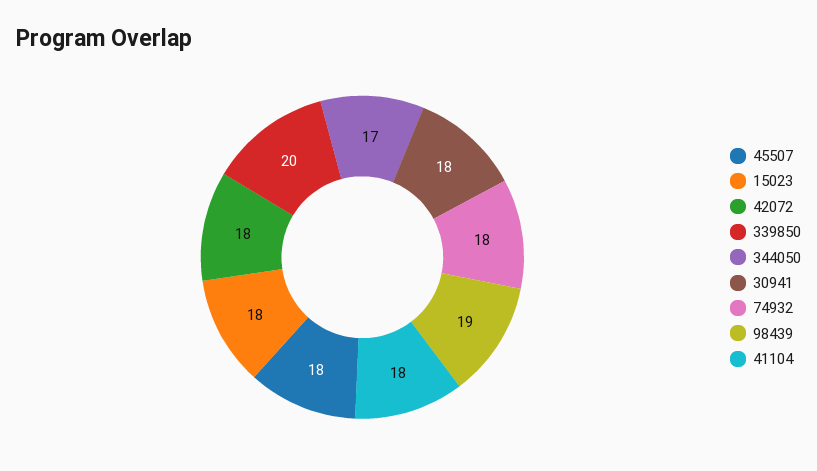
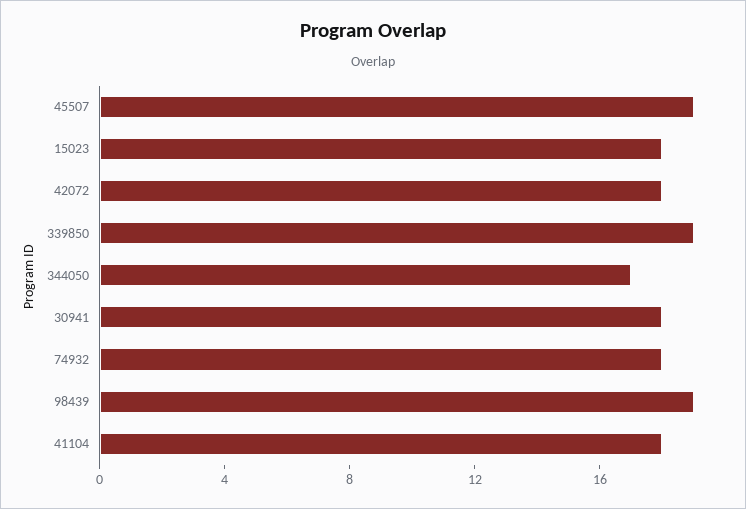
45507: 18 -> 19
339850: 20 -> 19

